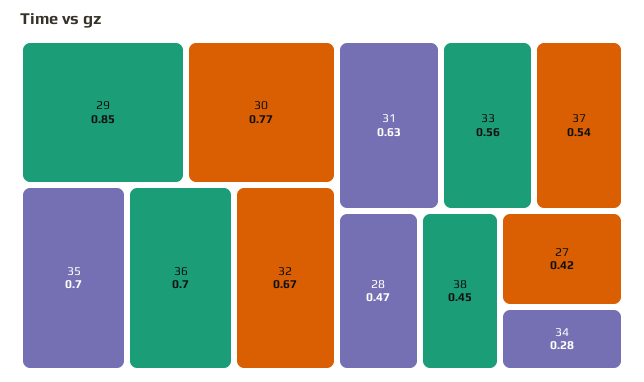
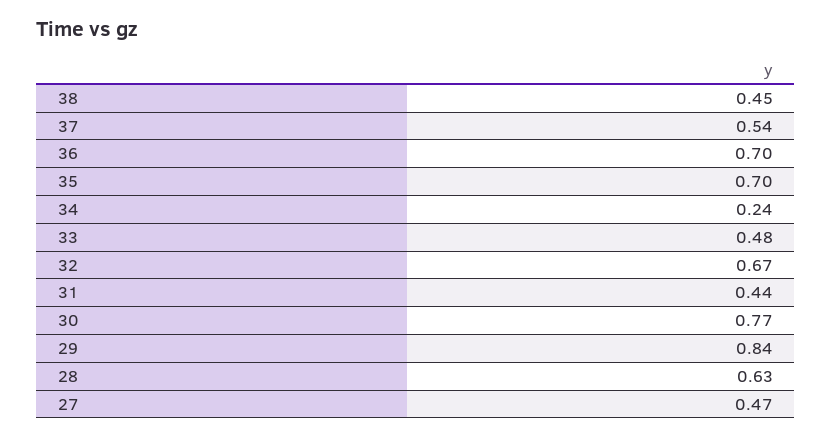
29: 0.85 -> 0.84
31: 0.63 -> 0.44
33: 0.56 -> 0.48
28: 0.47 -> 0.63
27: 0.42 -> 0.47
34: 0.28 -> 0.24

